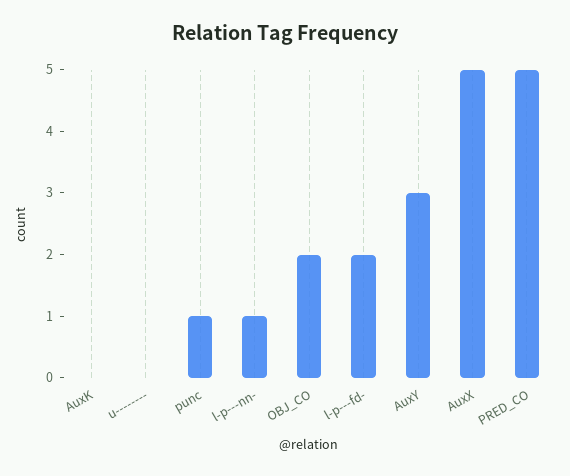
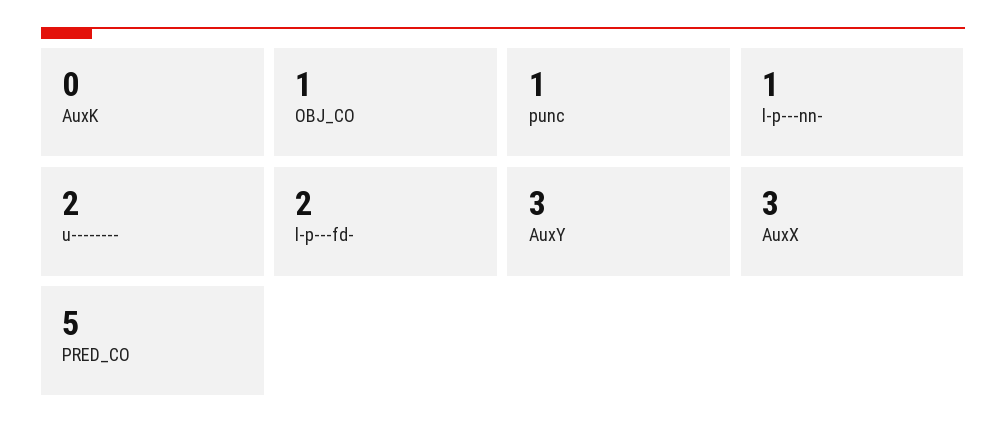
u--------: 0 -> 2
OBJ_CO: 2 -> 1
AuxX: 5 -> 3

